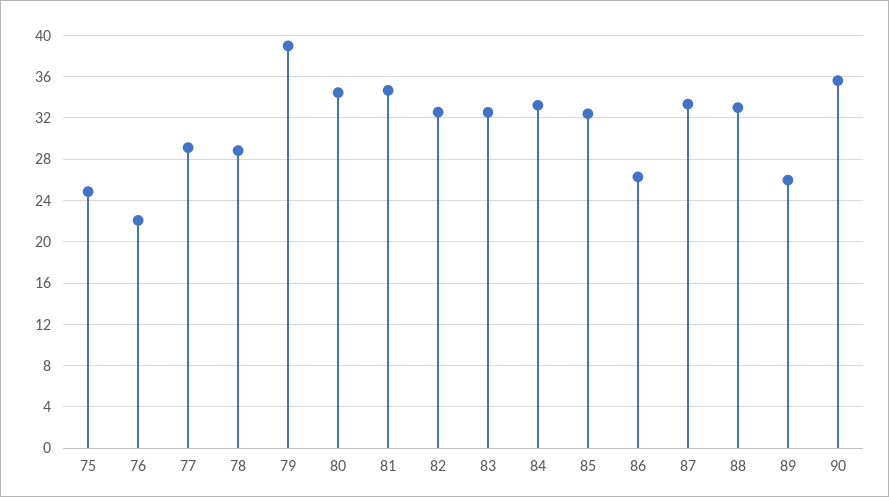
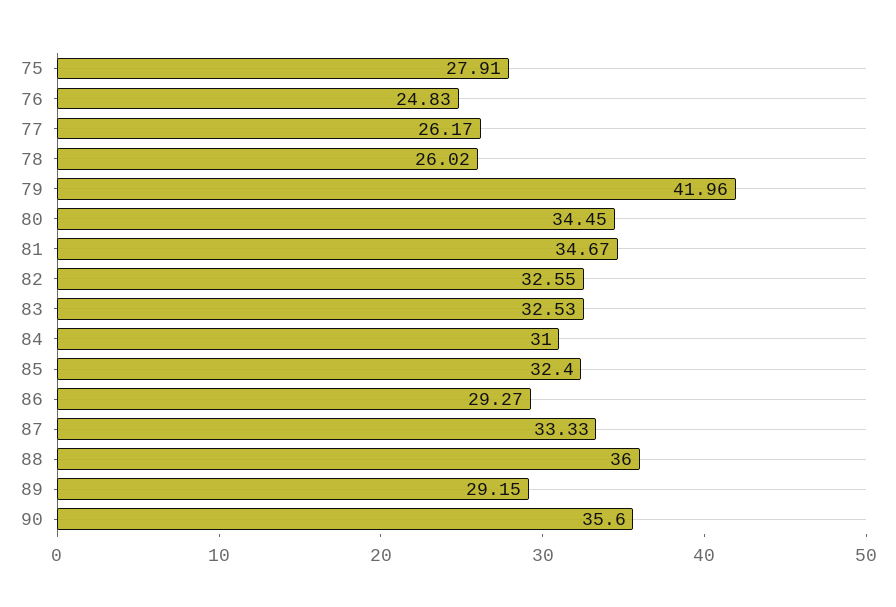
75: 25 -> 27.91
76: 22 -> 24.83
77: 29 -> 26.17
78: 29 -> 26.02
79: 39 -> 41.96
84: 33 -> 31
86: 26 -> 29.27
88: 33 -> 36
89: 26 -> 29.15

